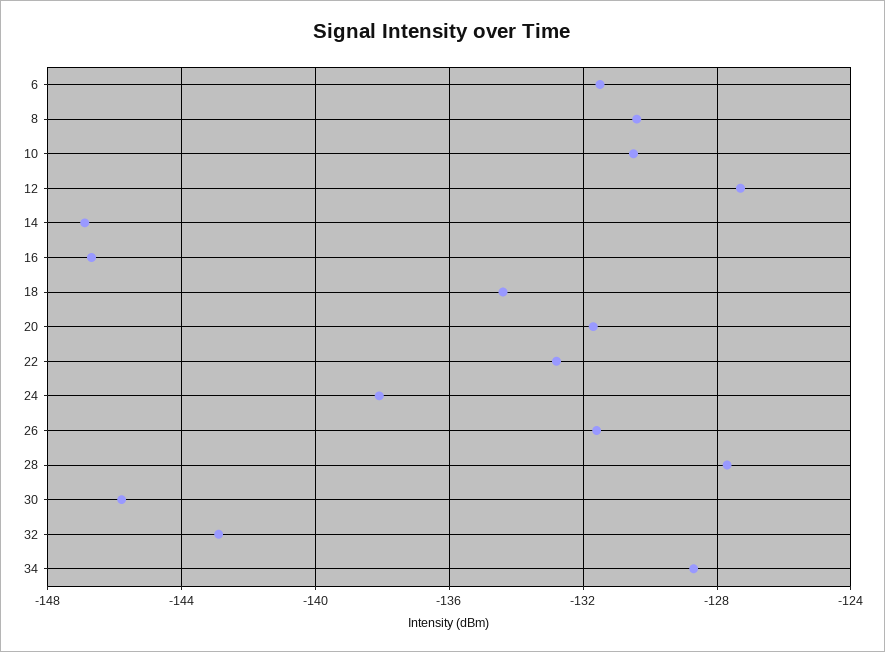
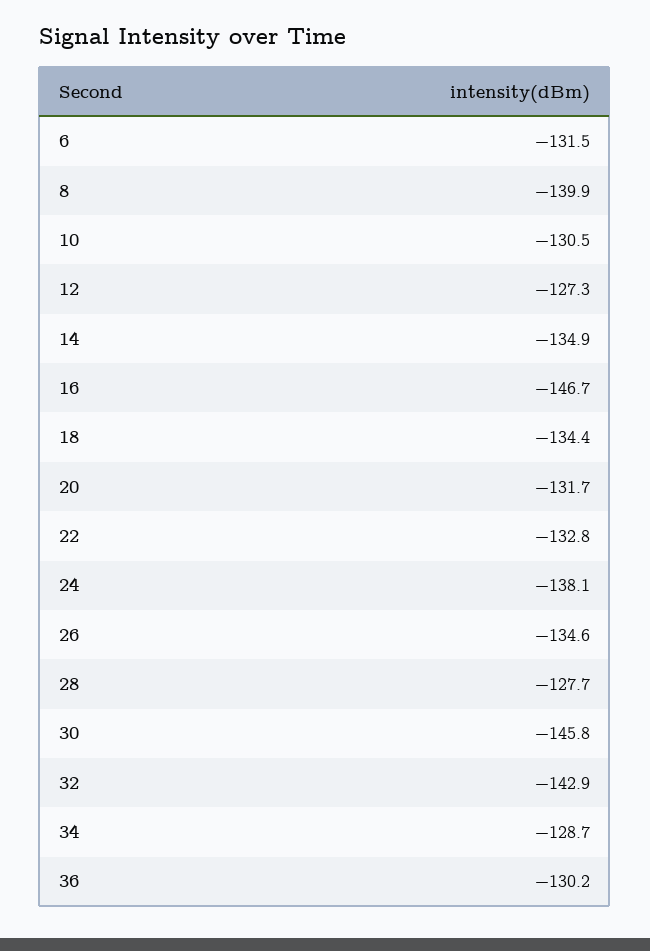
8: -130.5 -> -139.9
14: -147 -> -134.9
26: -131.5 -> -134.6
36: none -> -130.2

